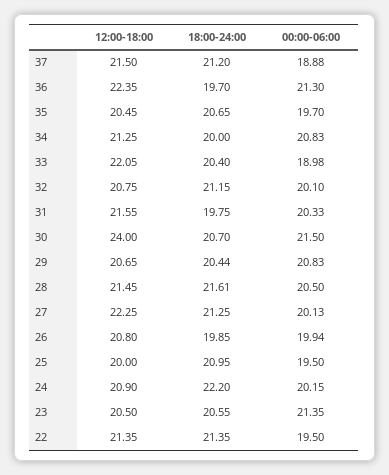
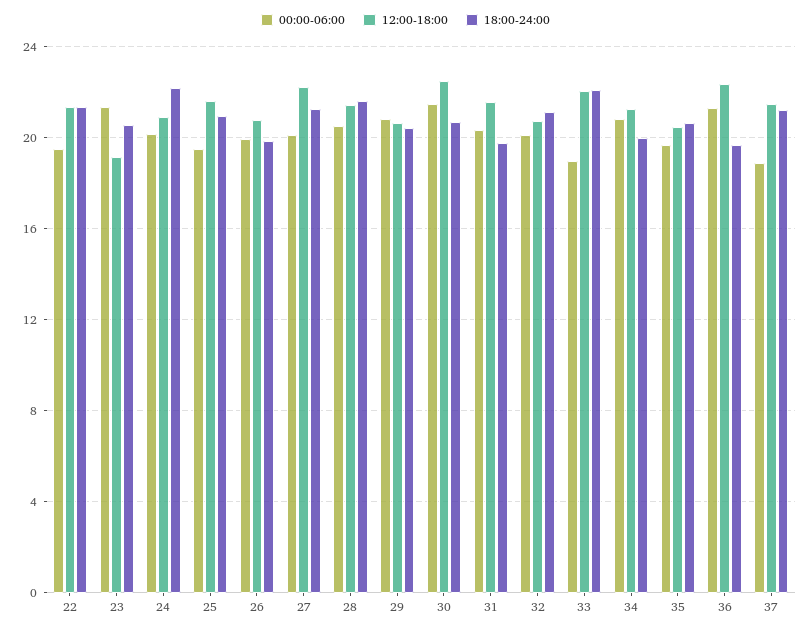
18:00-24:00, 33: 20.4 -> 22
12:00-18:00, 30: 24 -> 22.5
12:00-18:00, 25: 20 -> 21.5
12:00-18:00, 23: 20.5 -> 19

